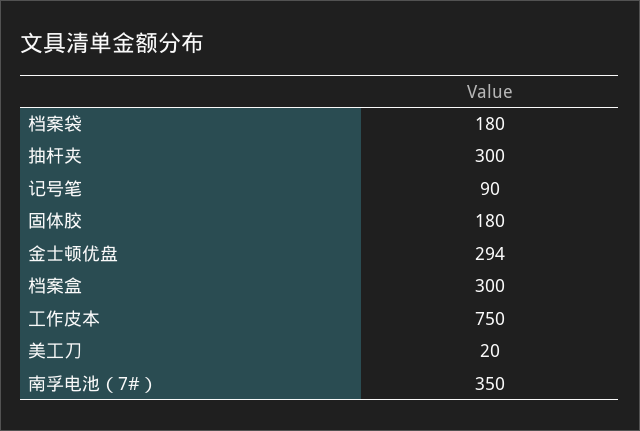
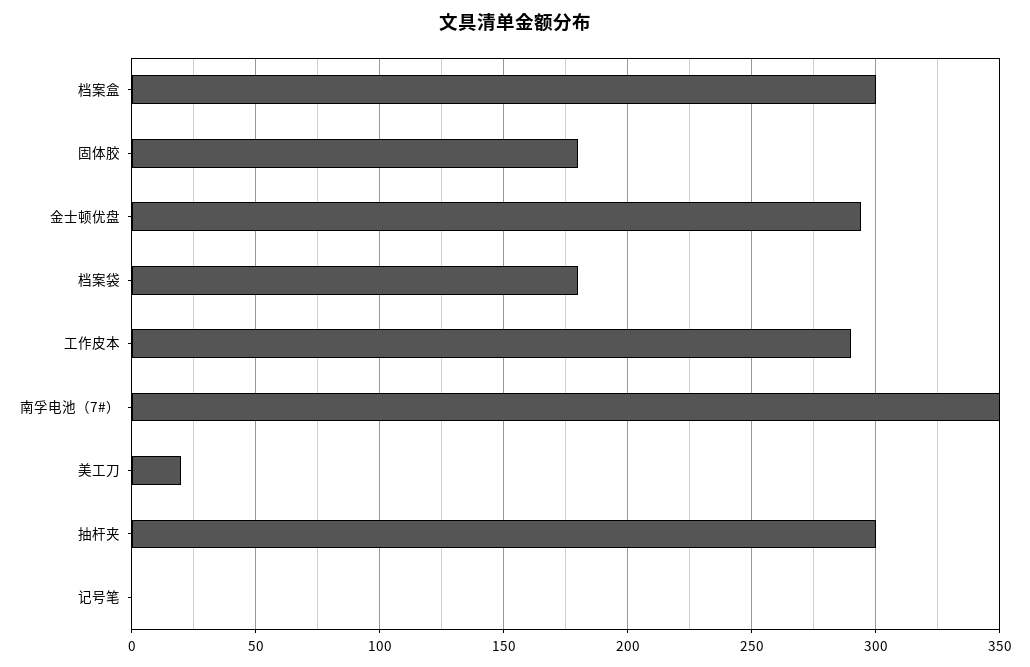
记号笔: 90 -> 0
工作皮本: 750 -> 290

